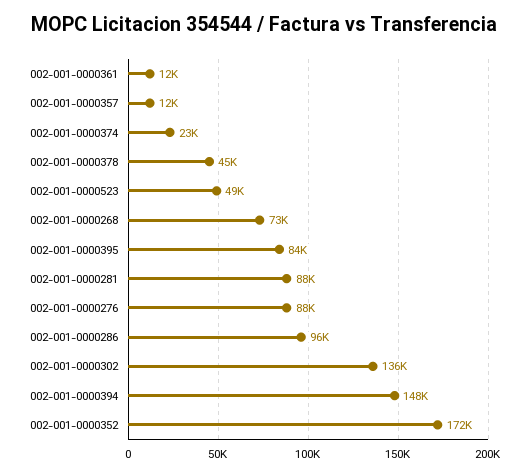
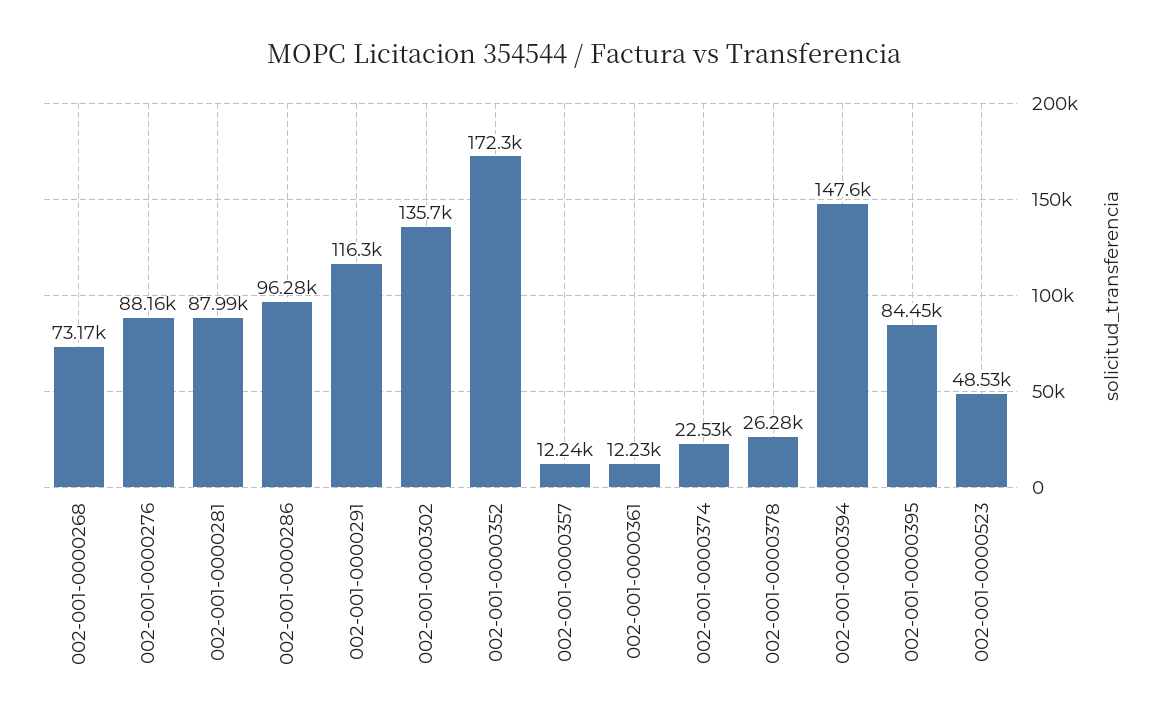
002-001-0000378: 45000 -> 26280
002-001-0000291: none -> 116300

